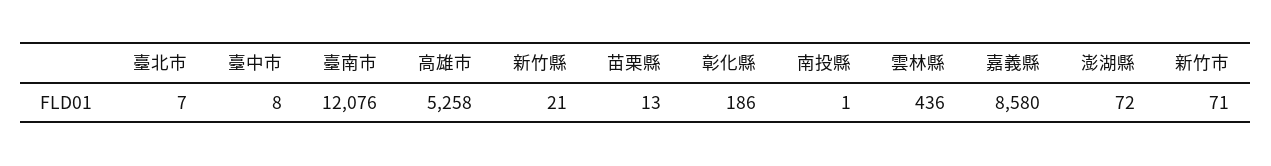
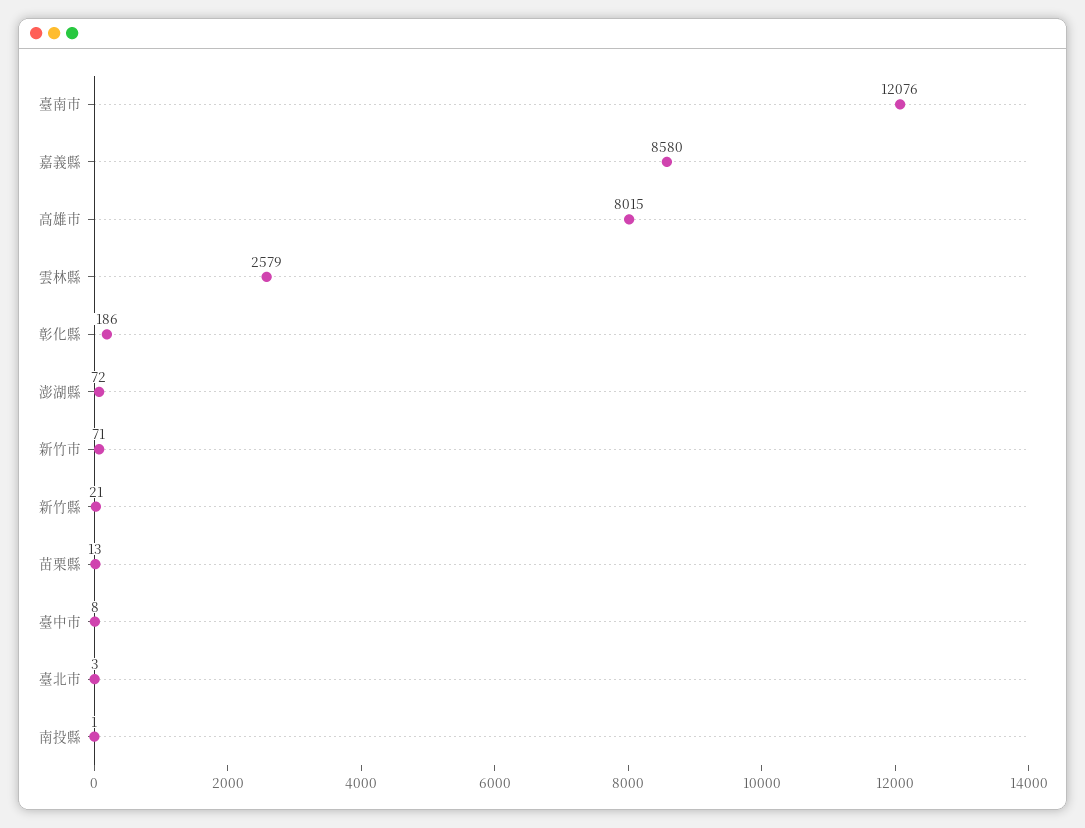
臺北市: 7 -> 3
高雄市: 5258 -> 8015
雲林縣: 436 -> 2579

